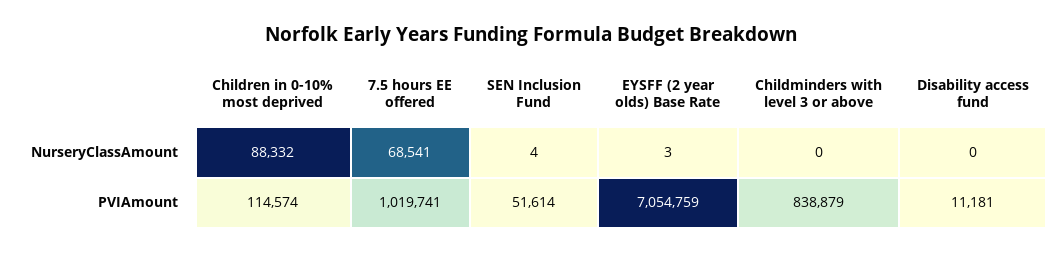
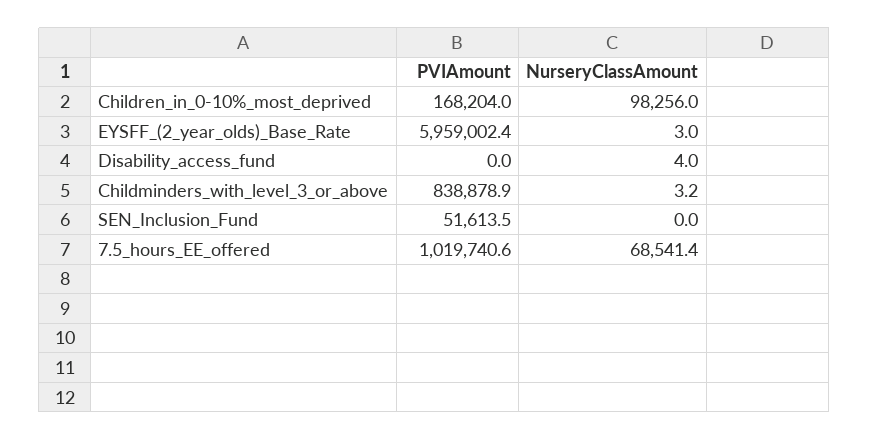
Children in 0-10% most deprived, NurseryClassAmount: 88332 -> 98256
SEN Inclusion Fund, NurseryClassAmount: 4 -> 0
Childminders with level 3 or above, NurseryClassAmount: 0 -> 3.2
Disability access fund, NurseryClassAmount: 0 -> 4
Children in 0-10% most deprived, PVIAmount: 114574 -> 168204
EYSFF (2 year olds) Base Rate, PVIAmount: 7054759 -> 5959002.4
Disability access fund, PVIAmount: 11181 -> 0

